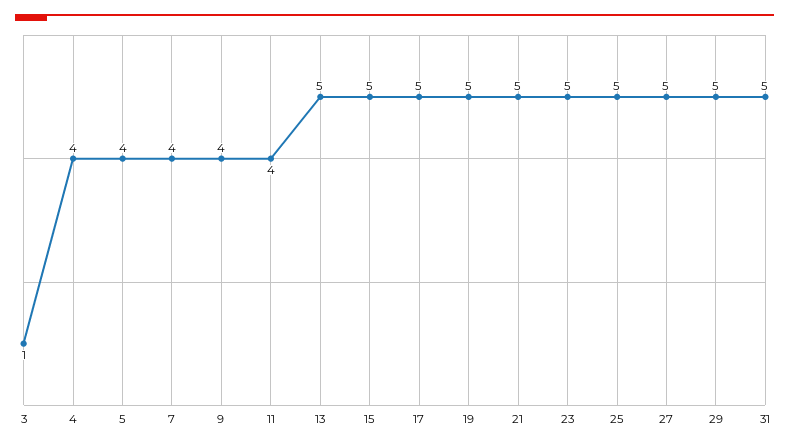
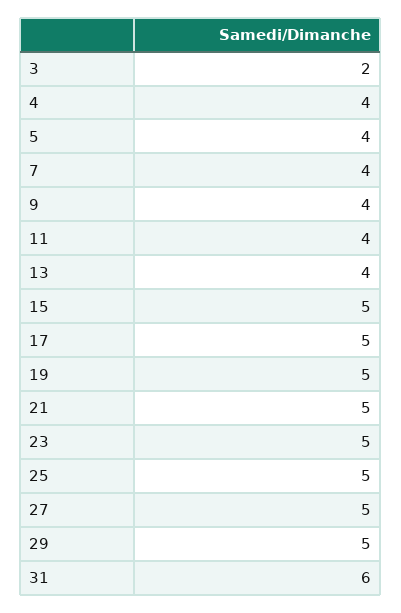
3: 1 -> 2
13: 5 -> 4
31: 5 -> 6

